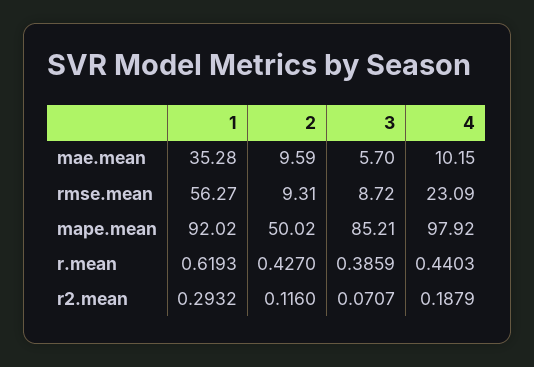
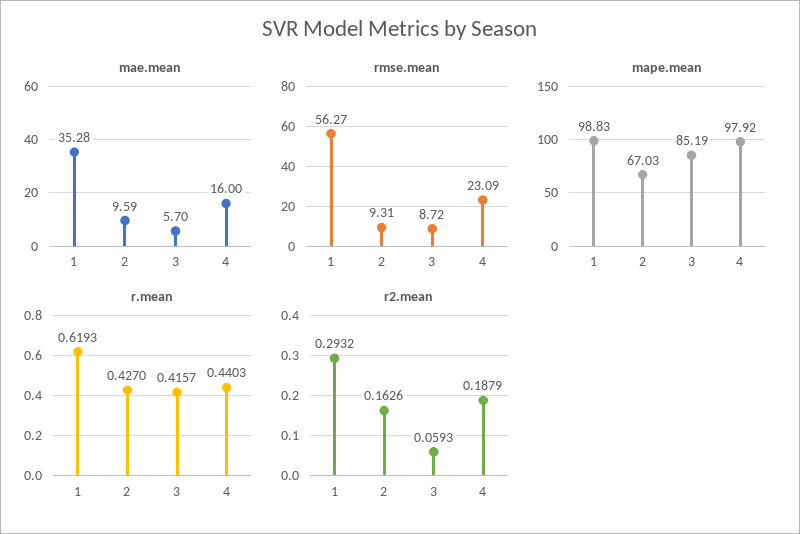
mae.mean, 4: 10.15 -> 16
mape.mean, 1: 92.02 -> 98.83
mape.mean, 2: 50.02 -> 67.03
mape.mean, 3: 85.21 -> 85.19
r.mean, 3: 0.3859 -> 0.4157
r2.mean, 2: 0.116 -> 0.1626
r2.mean, 3: 0.0707 -> 0.0593

